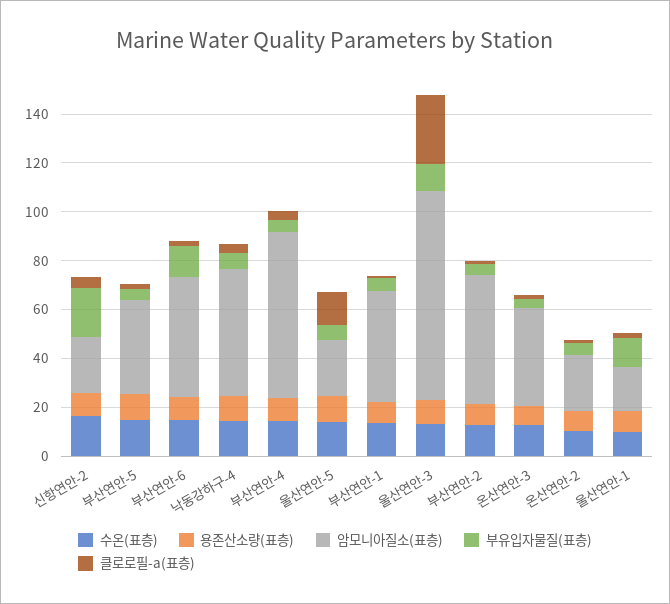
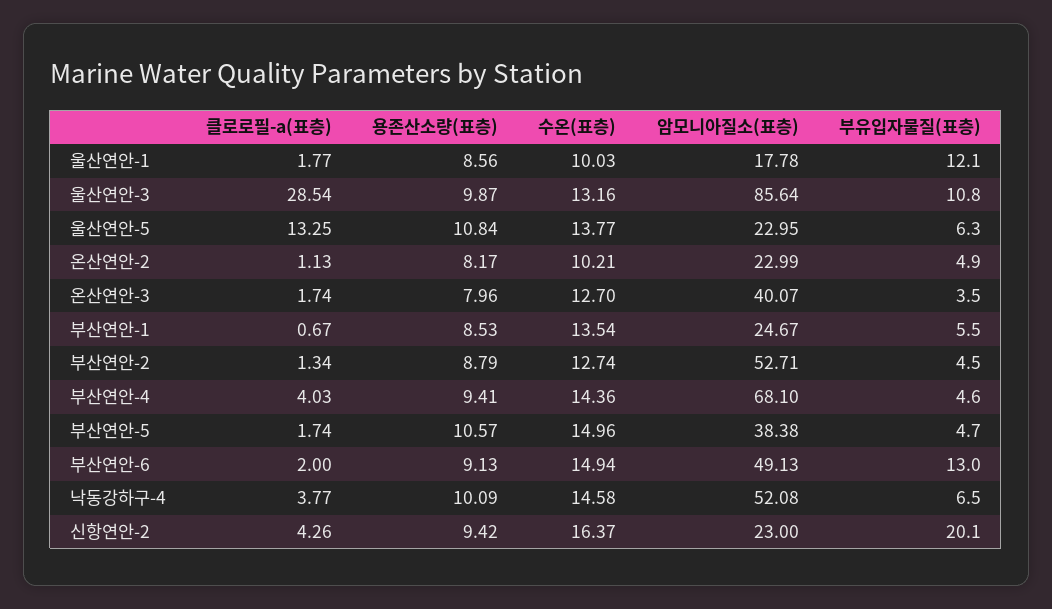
암모니아질소(표층), 부산연안-1: 45 -> 24.67

